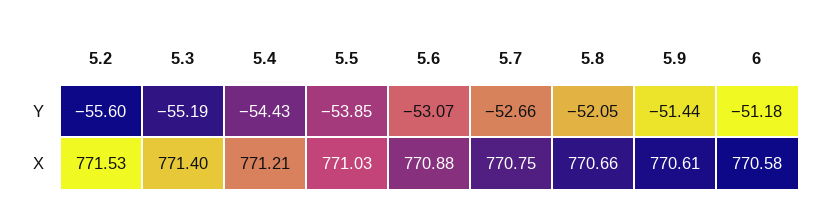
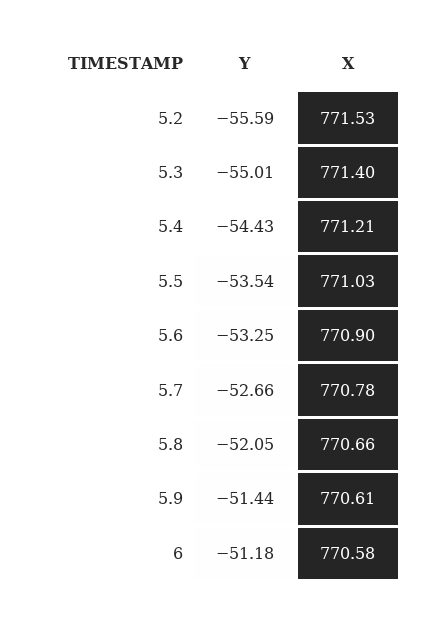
5.2, Y: -55.6 -> -55.59
5.3, Y: -55.19 -> -55.01
5.5, Y: -53.85 -> -53.54
5.6, Y: -53.07 -> -53.25
5.6, X: 770.88 -> 770.9
5.7, X: 770.75 -> 770.78

